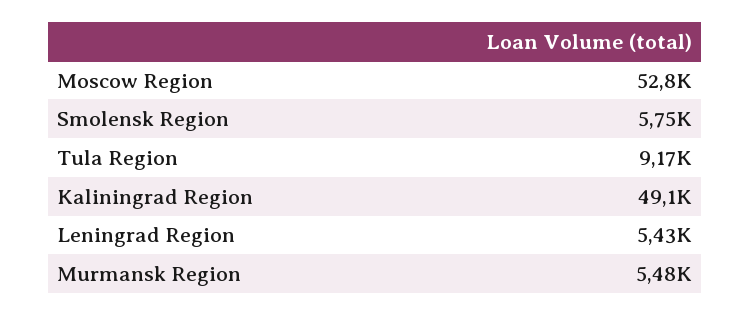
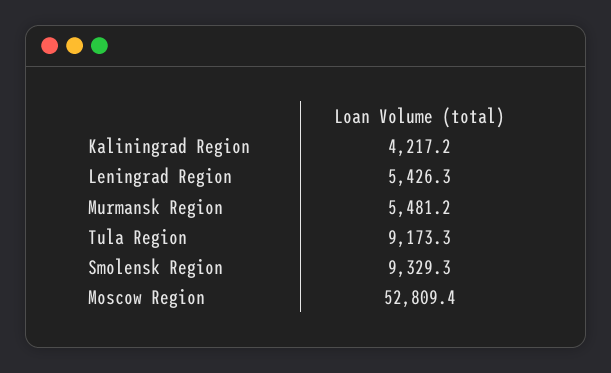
Smolensk Region: 5750 -> 9329.3
Kaliningrad Region: 49100 -> 4217.2

